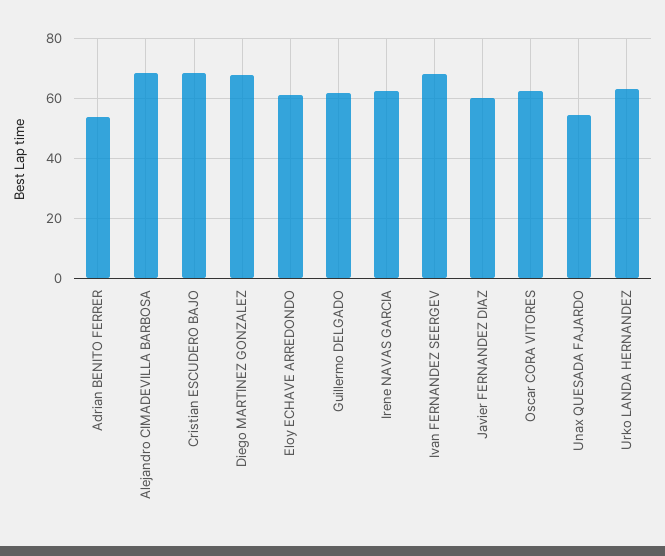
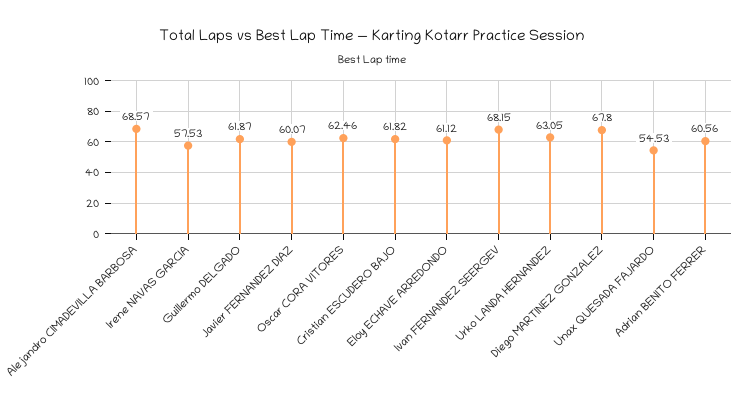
Adrian BENITO FERRER: 54 -> 60.56
Cristian ESCUDERO BAJO: 68 -> 61.82
Irene NAVAS GARCIA: 62 -> 57.53

